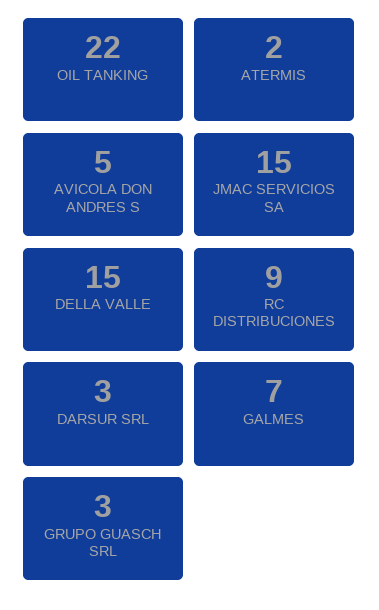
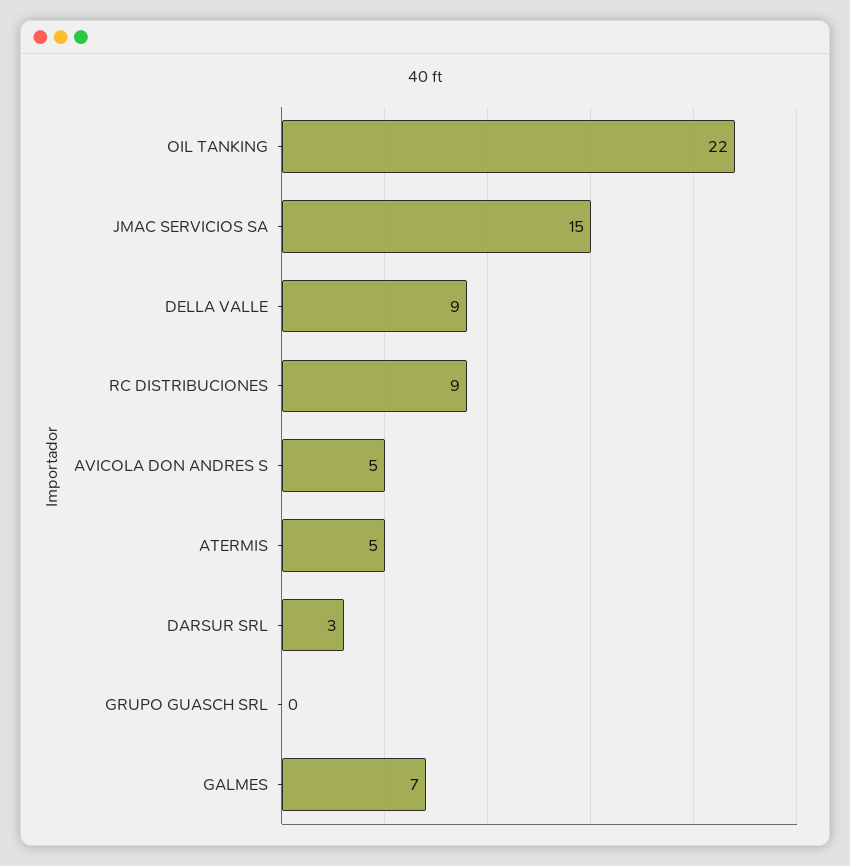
ATERMIS: 2 -> 5
DELLA VALLE: 15 -> 9
GRUPO GUASCH SRL: 3 -> 0

